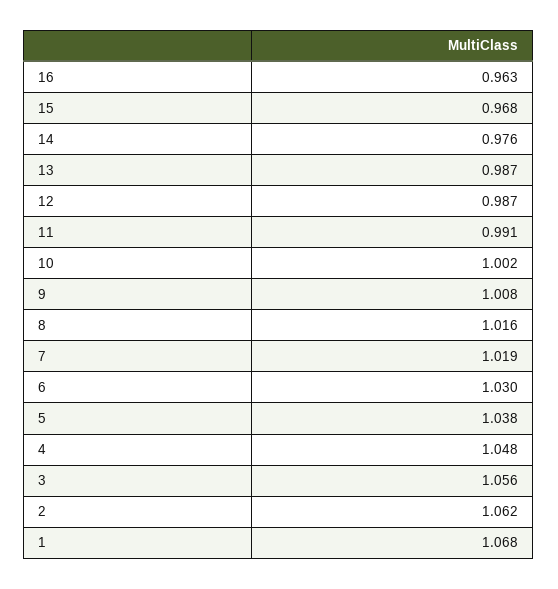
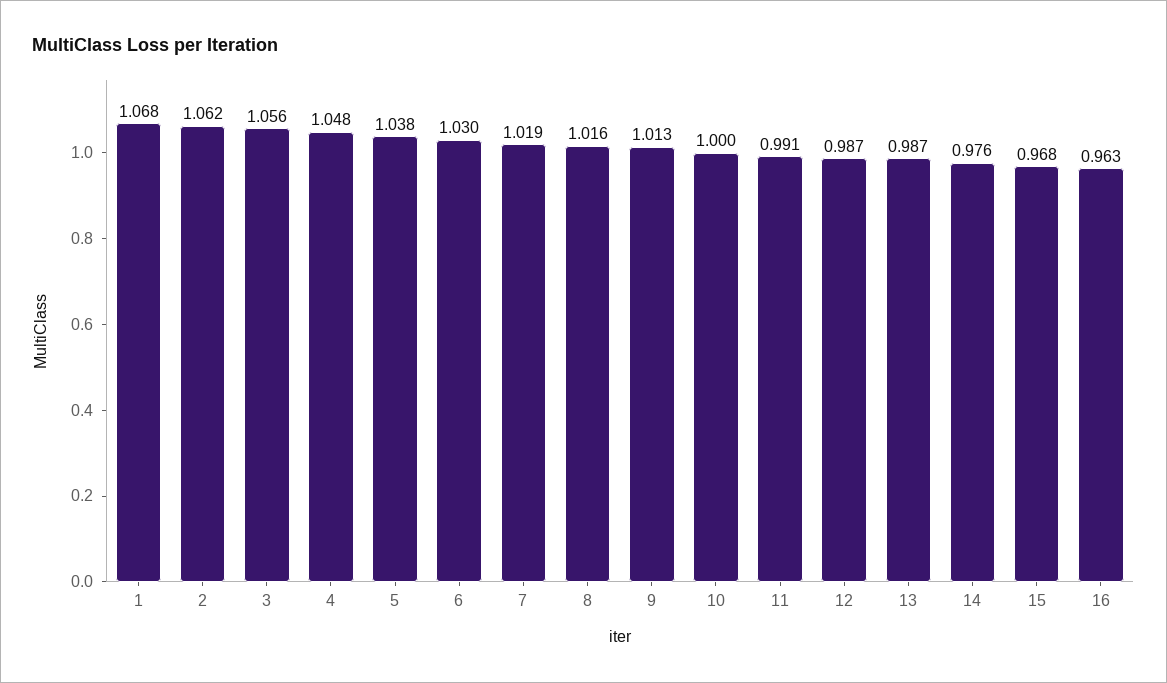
10: 1.002 -> 1
9: 1.008 -> 1.013

